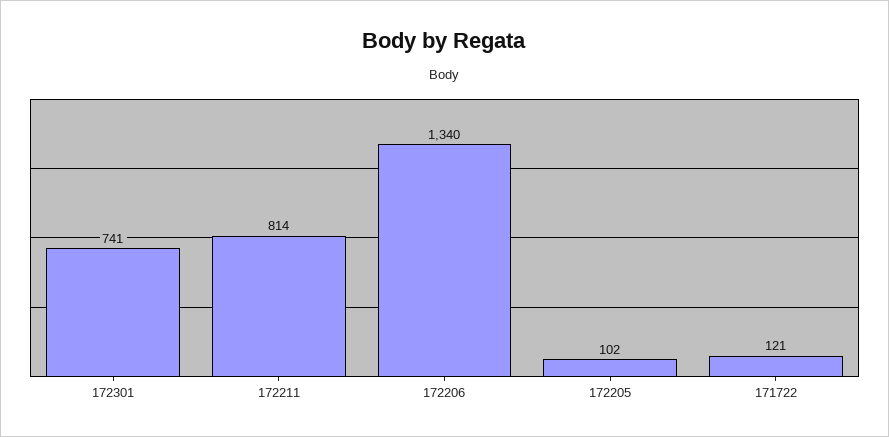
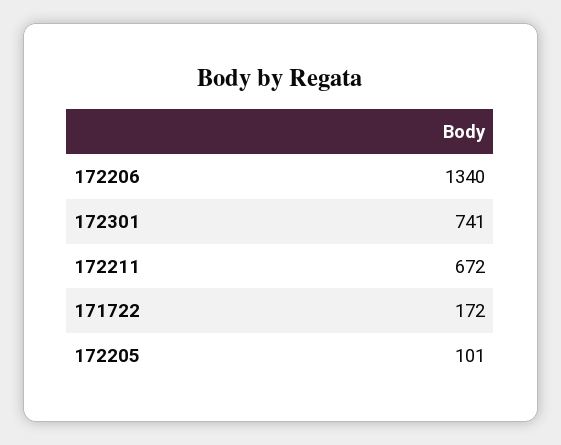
172211: 814 -> 672
172205: 102 -> 101
171722: 121 -> 172

